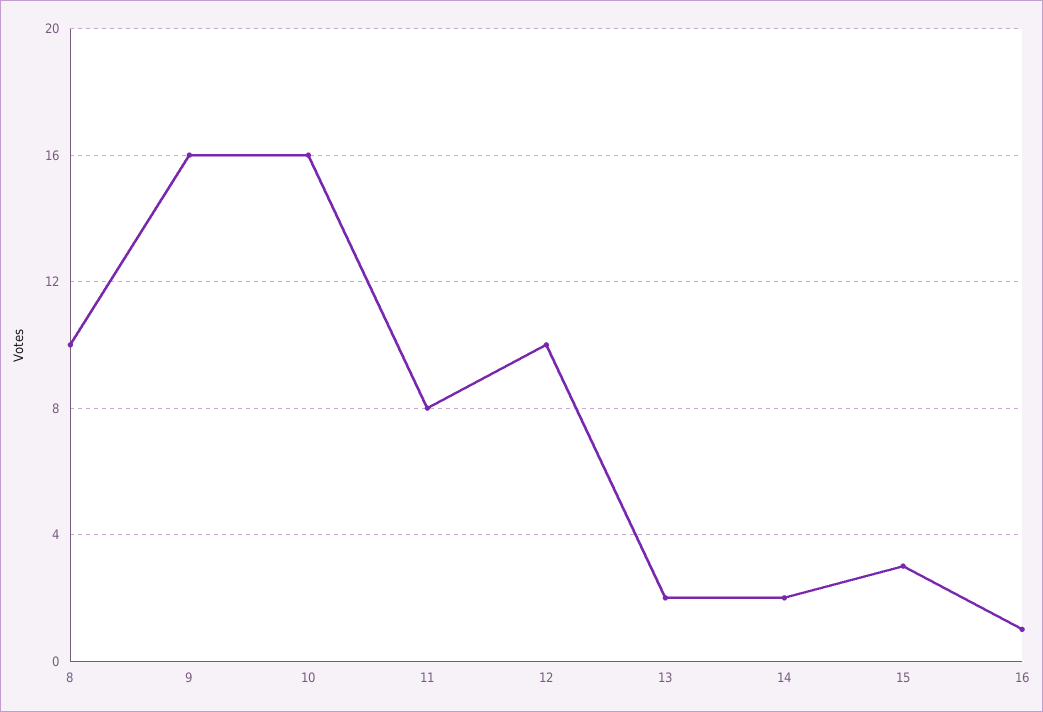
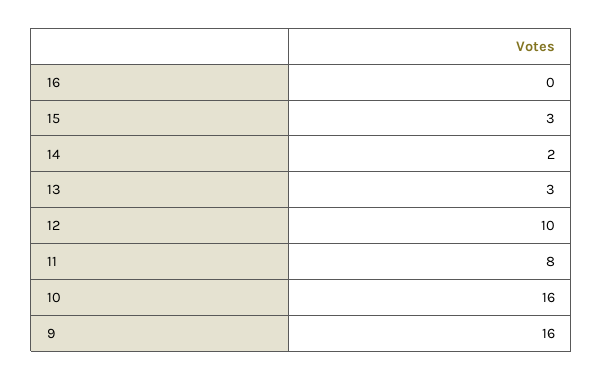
8: 10 -> none
13: 2 -> 3
16: 1 -> 0

